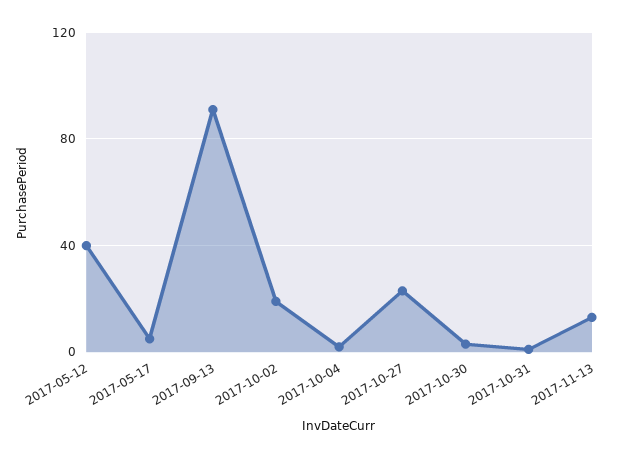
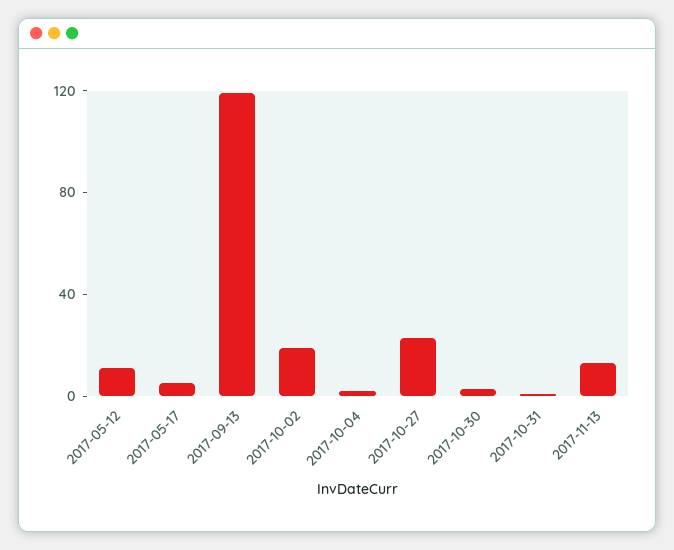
2017-05-12: 40 -> 10
2017-09-13: 90 -> 120

